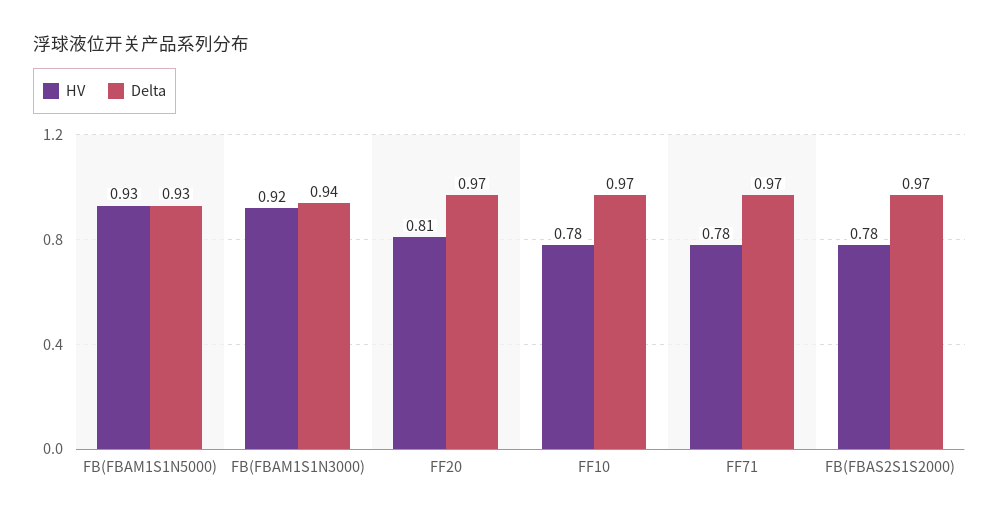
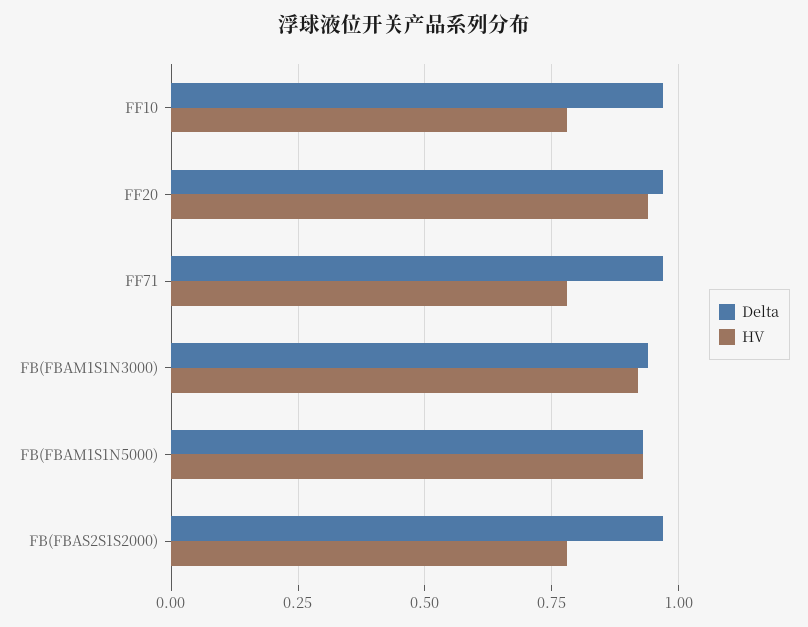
HV, FF20: 0.81 -> 0.95

